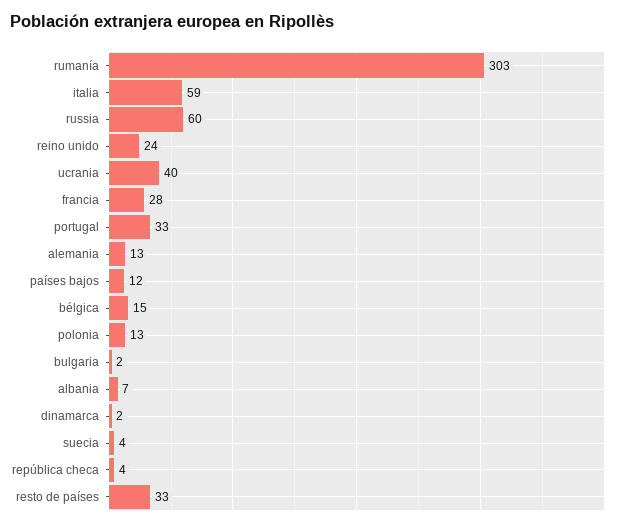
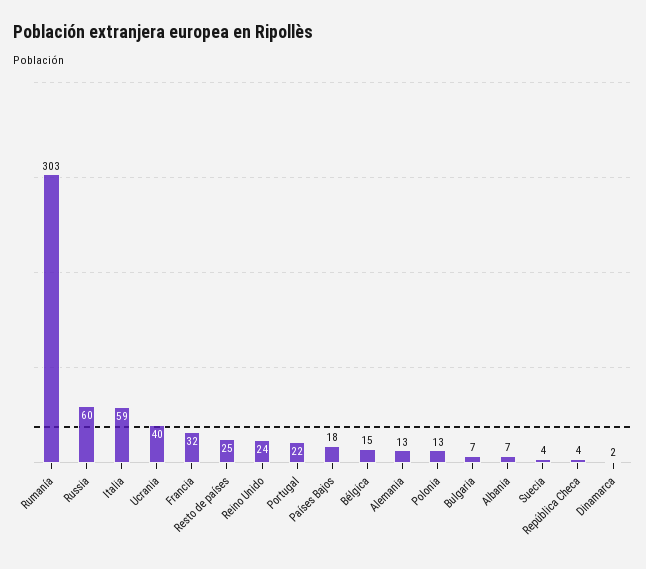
francia: 28 -> 32
portugal: 33 -> 22
países bajos: 12 -> 18
bulgaria: 2 -> 7
resto de países: 33 -> 25

